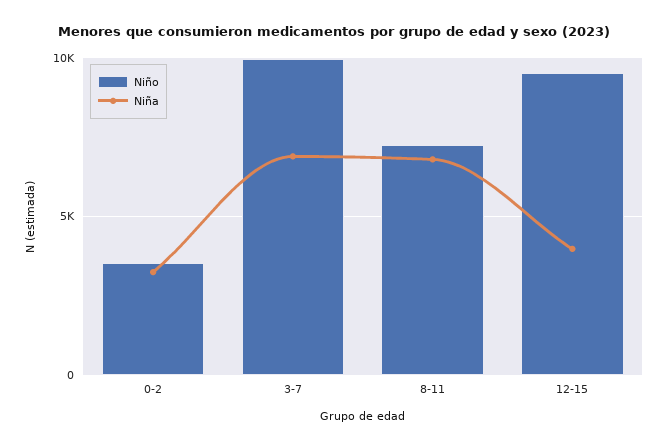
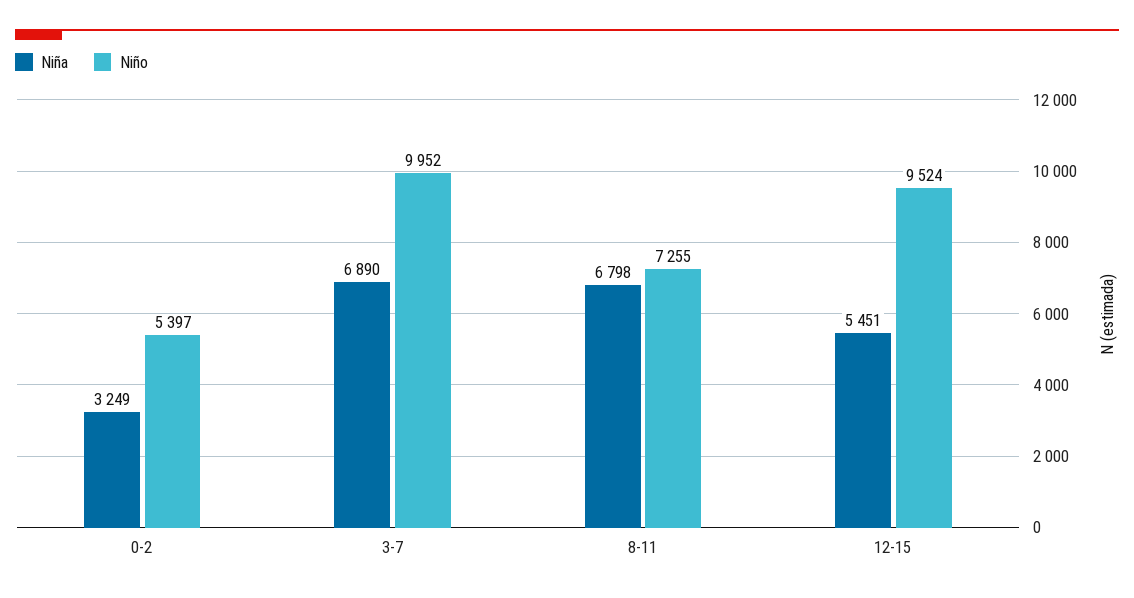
Niño, 0-2: 3500 -> 5397
Niña, 12-15: 4000 -> 5451

